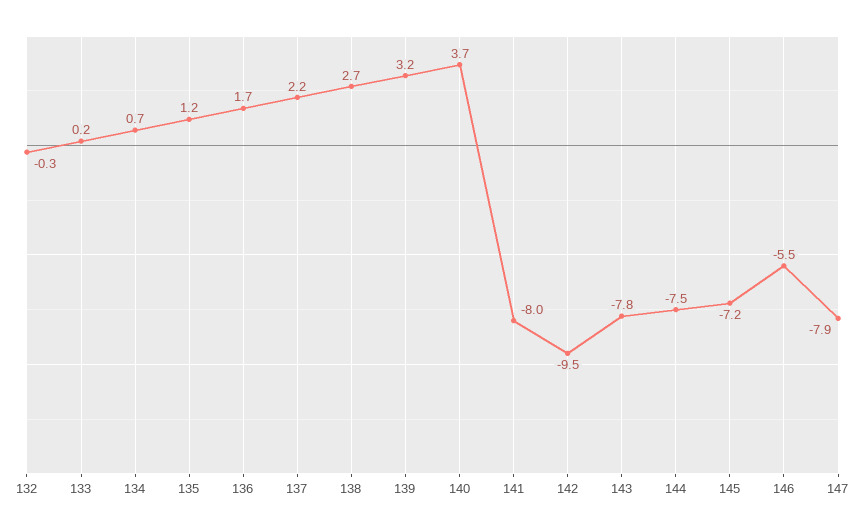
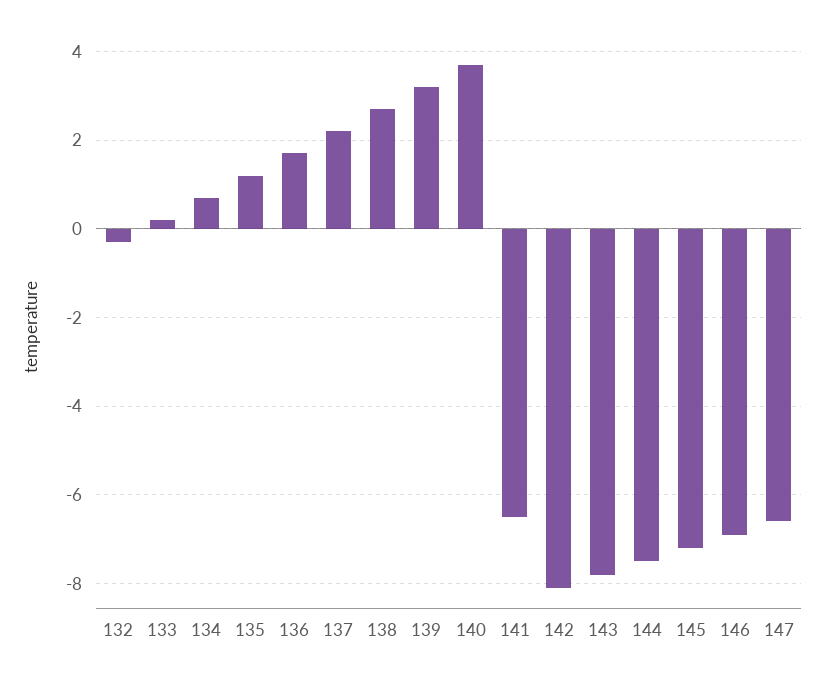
141: -8 -> -6.5
142: -9.5 -> -8
146: -5.5 -> -7
147: -7.9 -> -6.5

